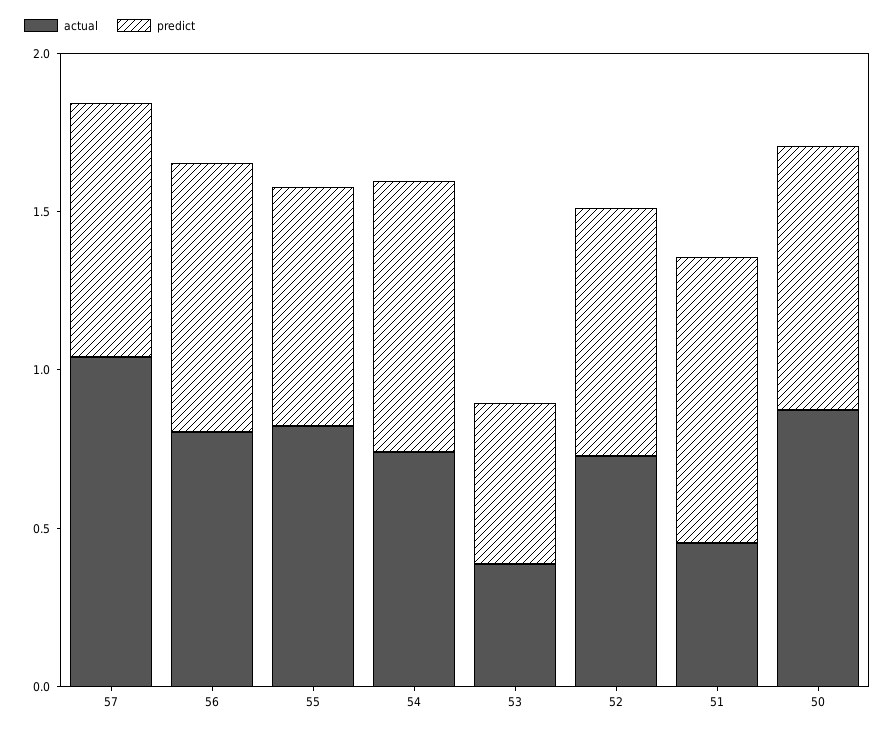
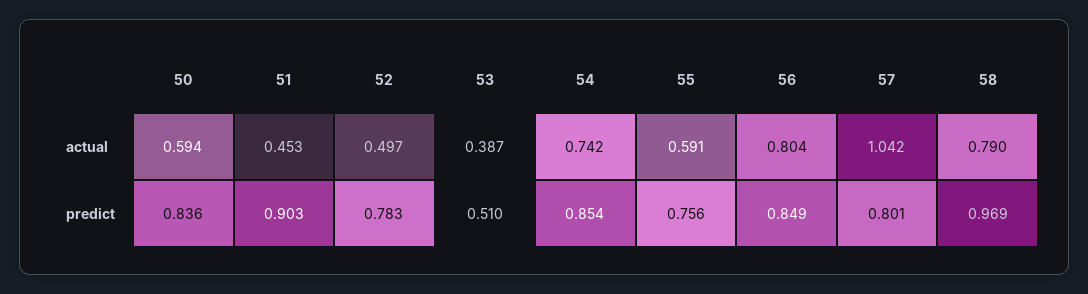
actual, 55: 0.8 -> 0.591
actual, 52: 0.7 -> 0.497
actual, 50: 0.9 -> 0.594
actual, 58: none -> 0.79
predict, 58: none -> 0.969

